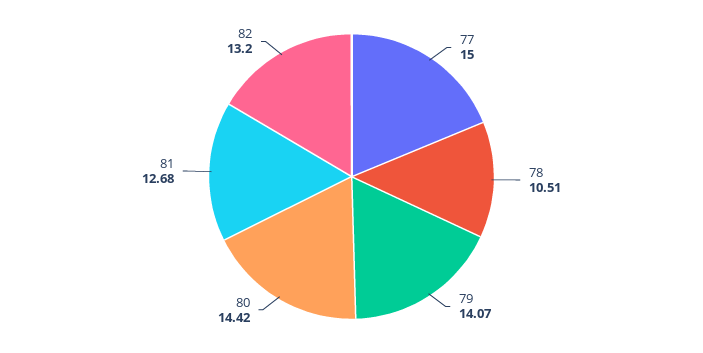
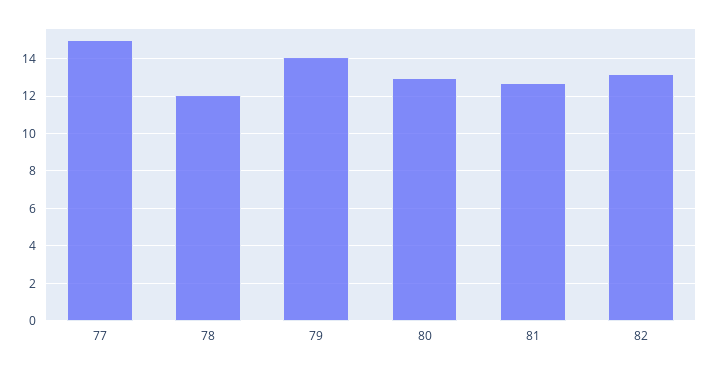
78: 10.51 -> 12
80: 14.42 -> 13

